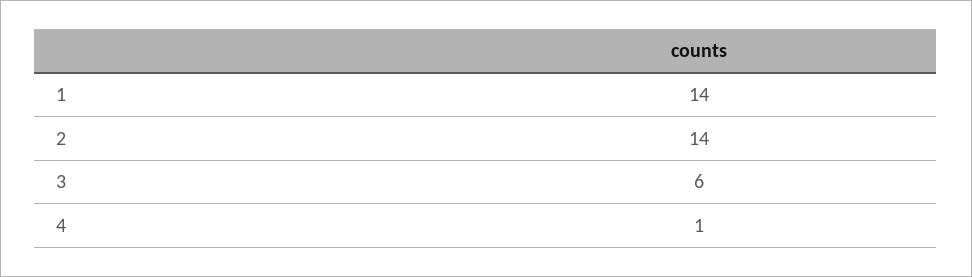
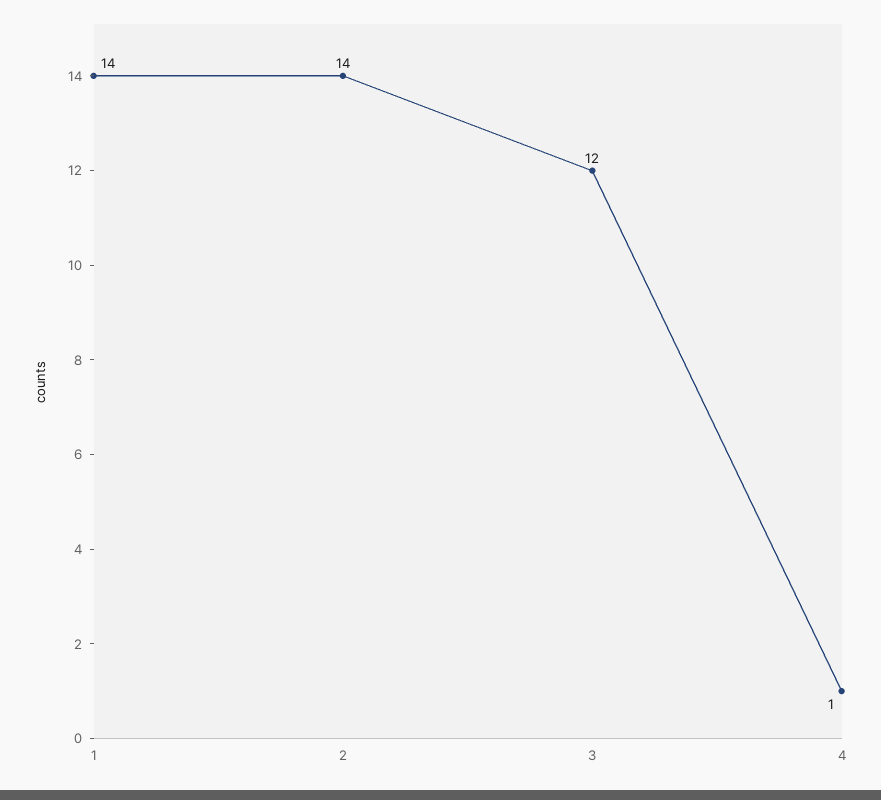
3: 6 -> 12

